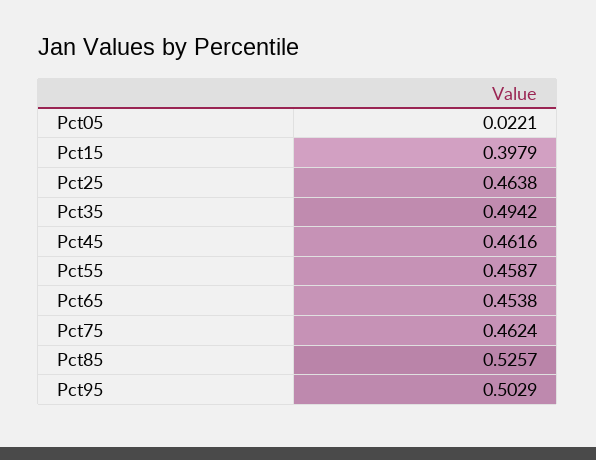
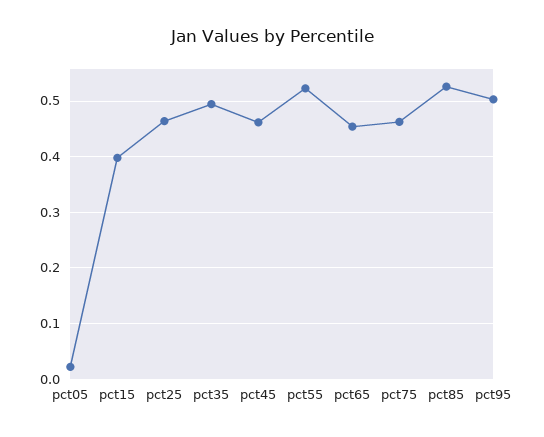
Pct55: 0.4587 -> 0.52

